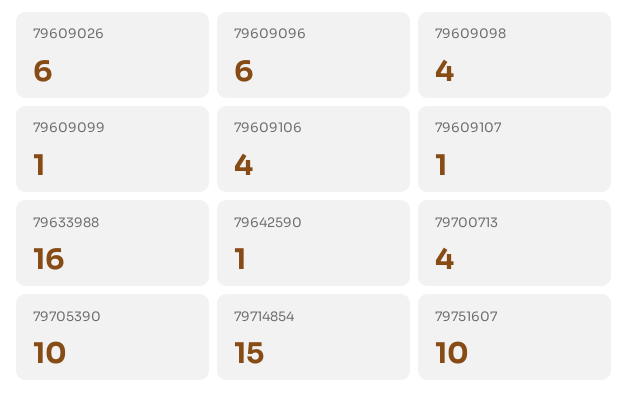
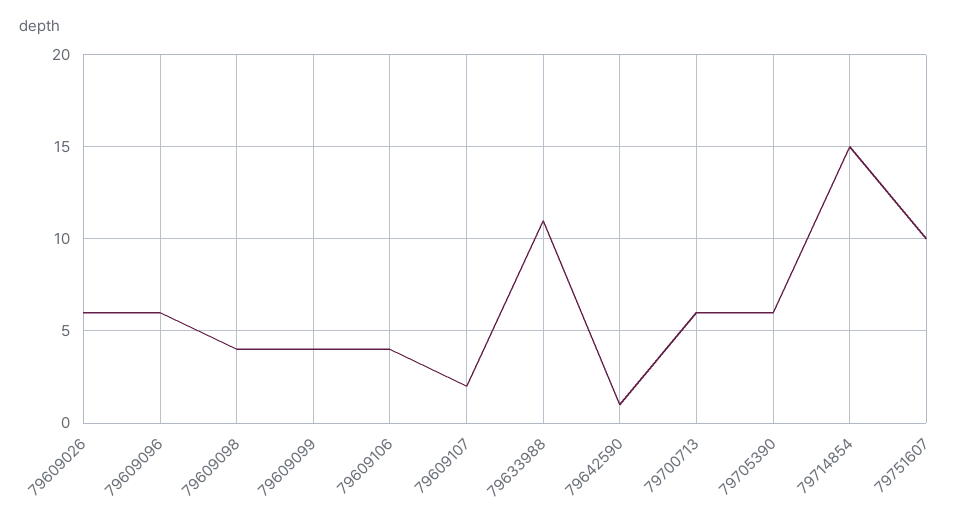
79609099: 1 -> 4
79609107: 1 -> 2
79633988: 16 -> 11
79700713: 4 -> 6
79705390: 10 -> 6

